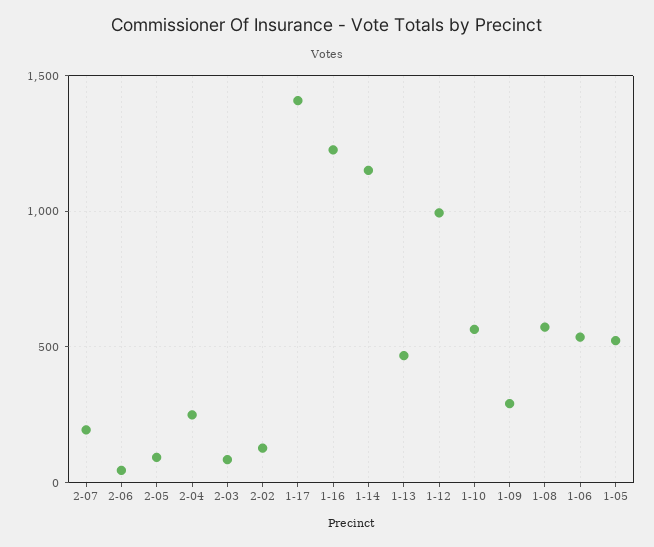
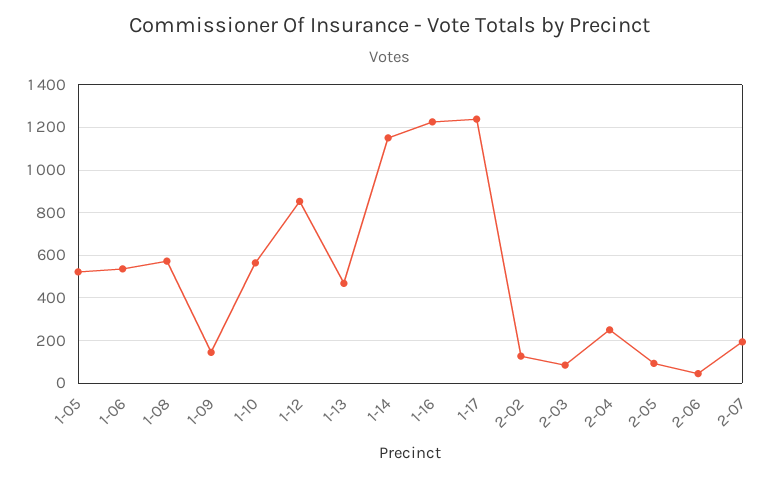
1-17: 1400 -> 1250
1-12: 1000 -> 850
1-09: 300 -> 150

